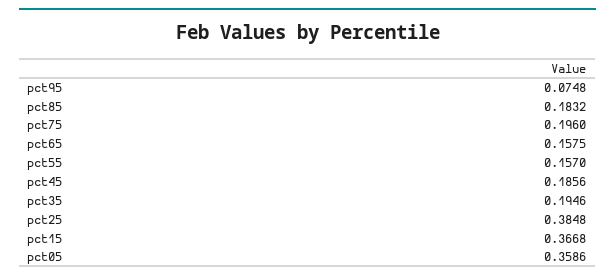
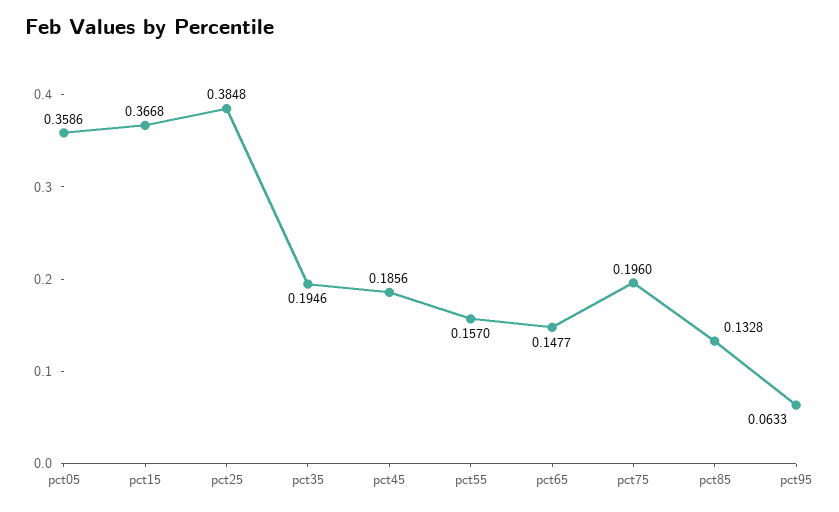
pct95: 0.0748 -> 0.0633
pct85: 0.1832 -> 0.1328
pct65: 0.1575 -> 0.1477

